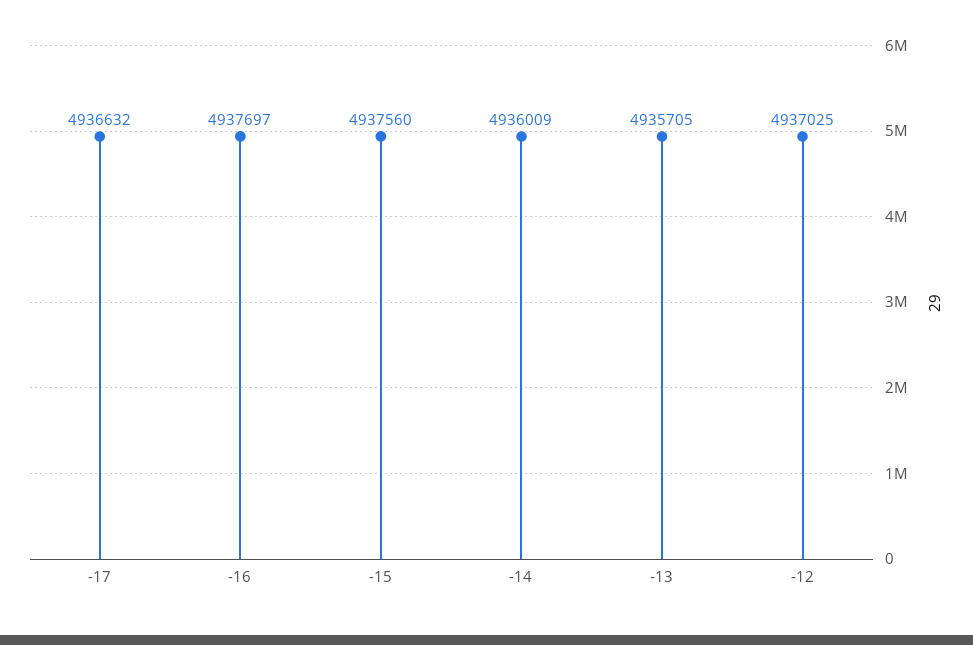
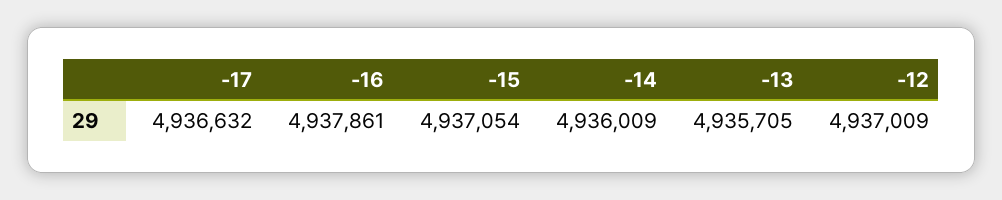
-16: 4937697 -> 4937861
-15: 4937560 -> 4937054
-12: 4937025 -> 4937009

